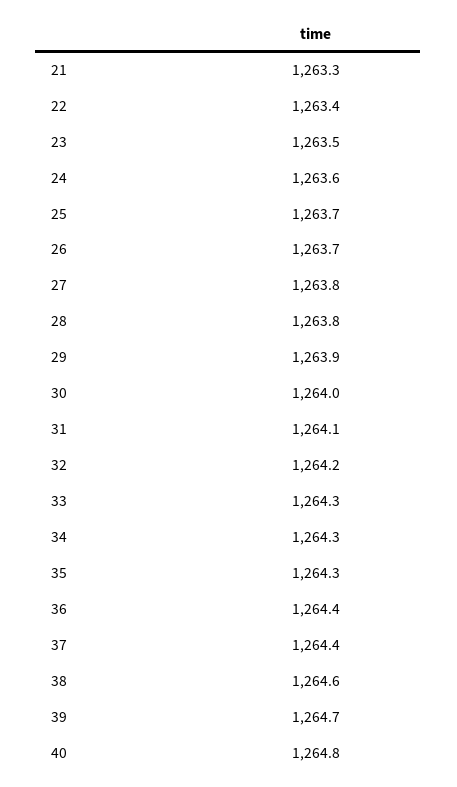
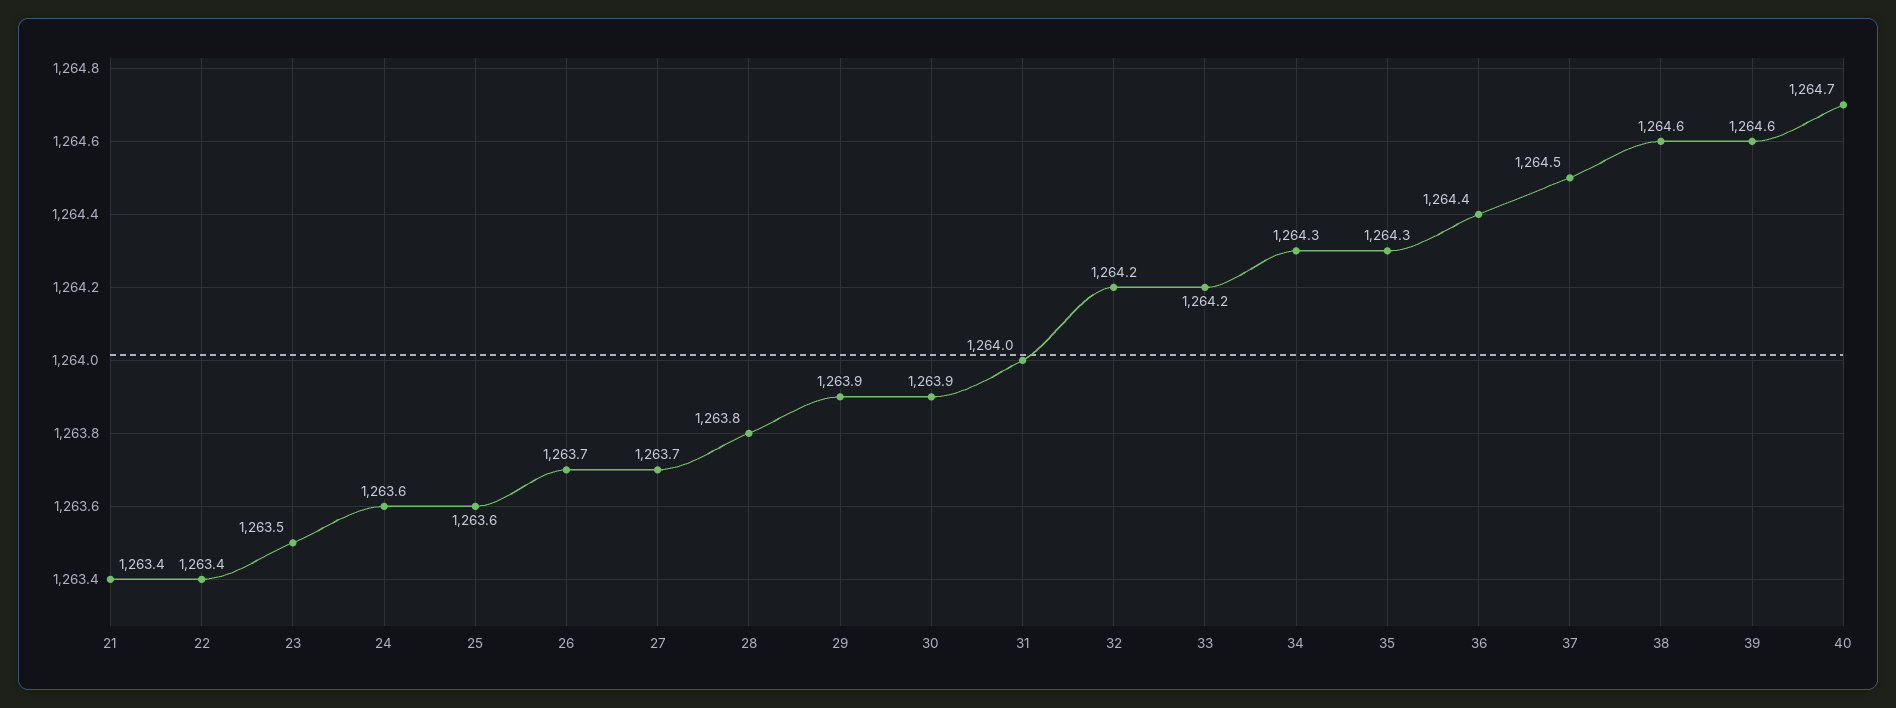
21: 1263.3 -> 1263.4
25: 1263.7 -> 1263.6
27: 1263.8 -> 1263.7
30: 1264 -> 1263.9
31: 1264.1 -> 1264
33: 1264.3 -> 1264.2
37: 1264.4 -> 1264.5
39: 1264.7 -> 1264.6
40: 1264.8 -> 1264.7

